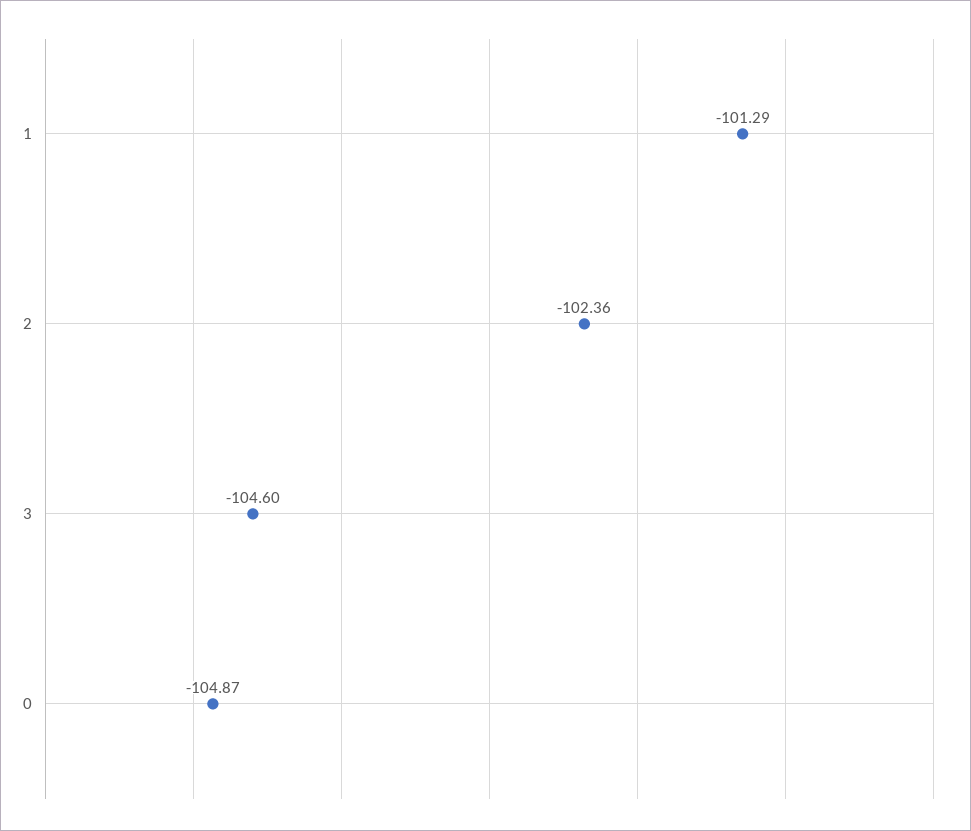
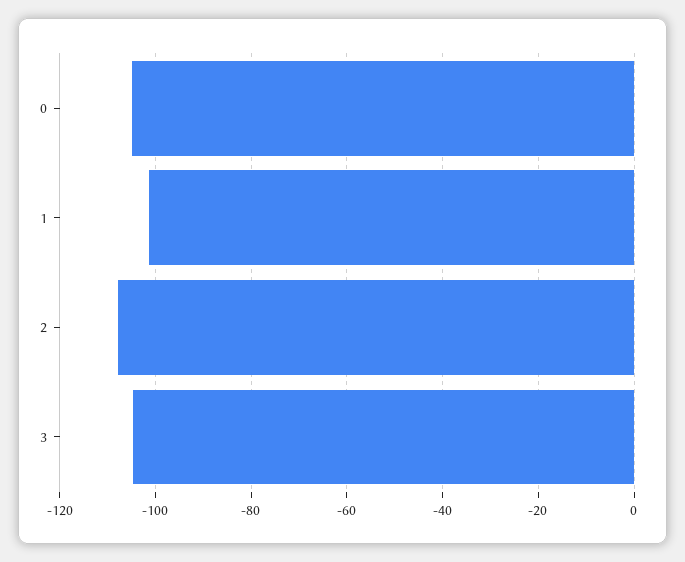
2: -102.36 -> -108

